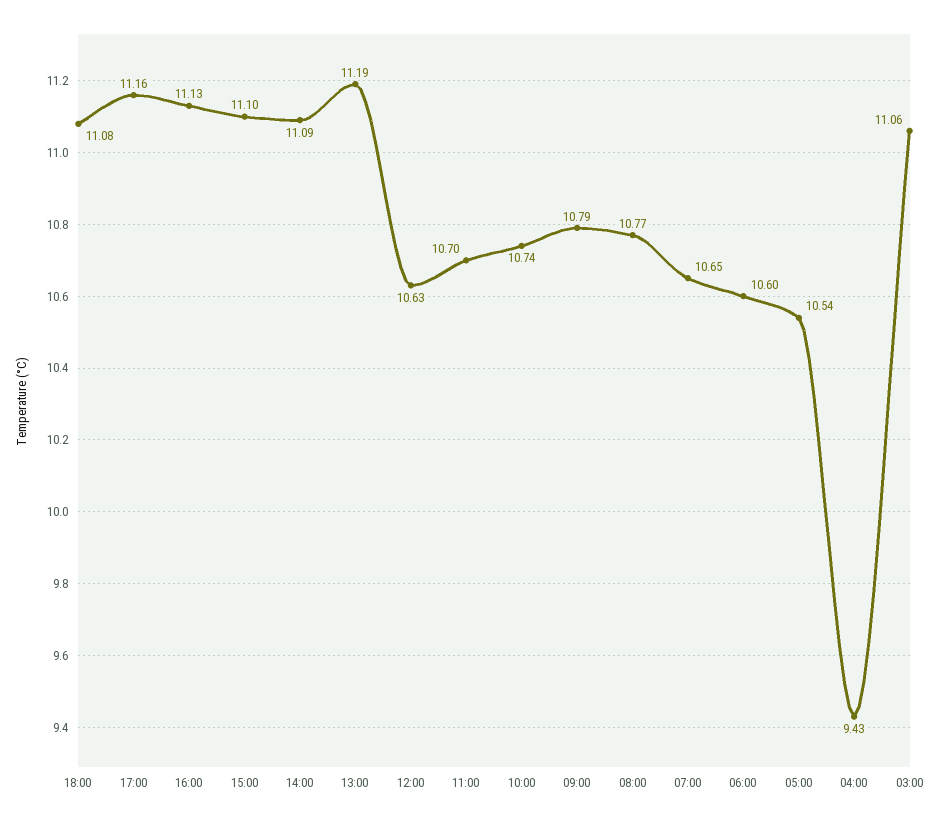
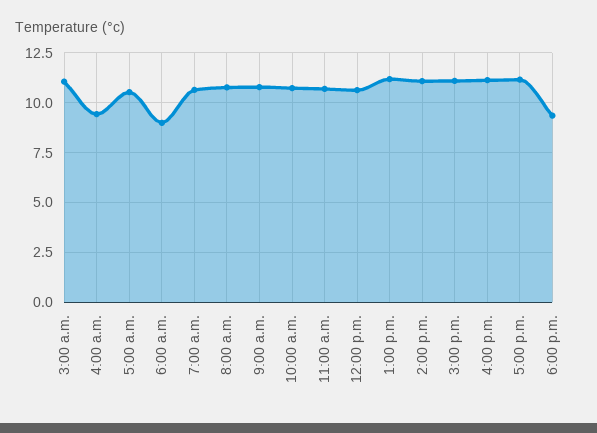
18:00: 11.08 -> 9.5
06:00: 10.6 -> 9

